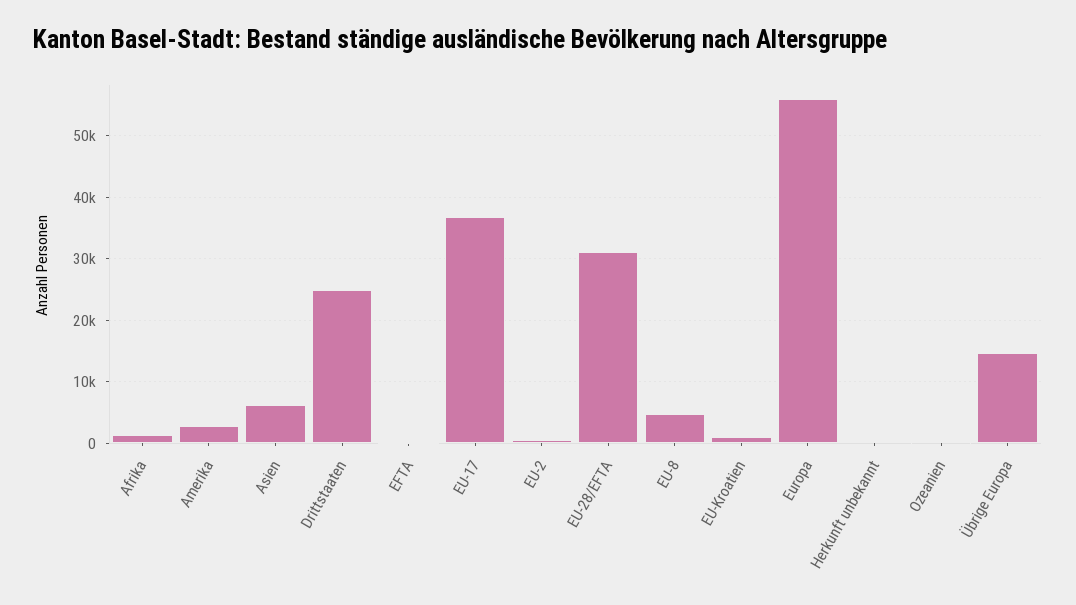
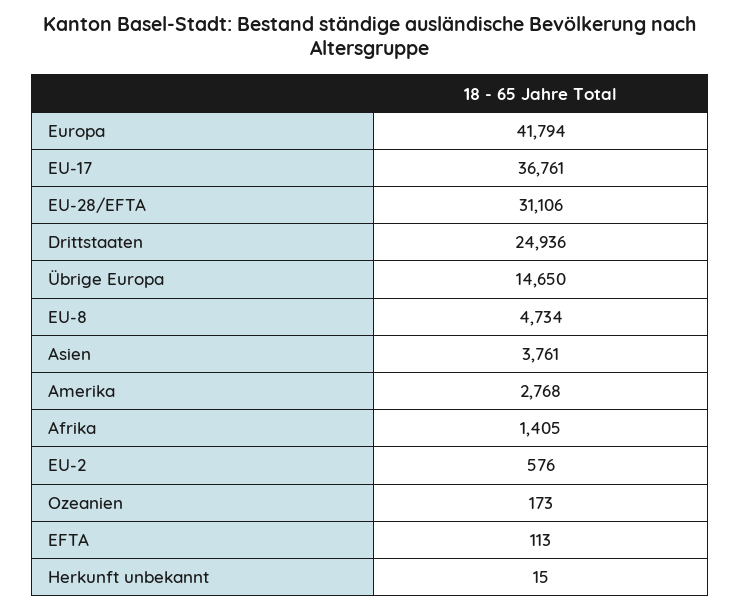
Asien: 6000 -> 3761
EU-Kroatien: 1000 -> none
Europa: 56000 -> 41794

